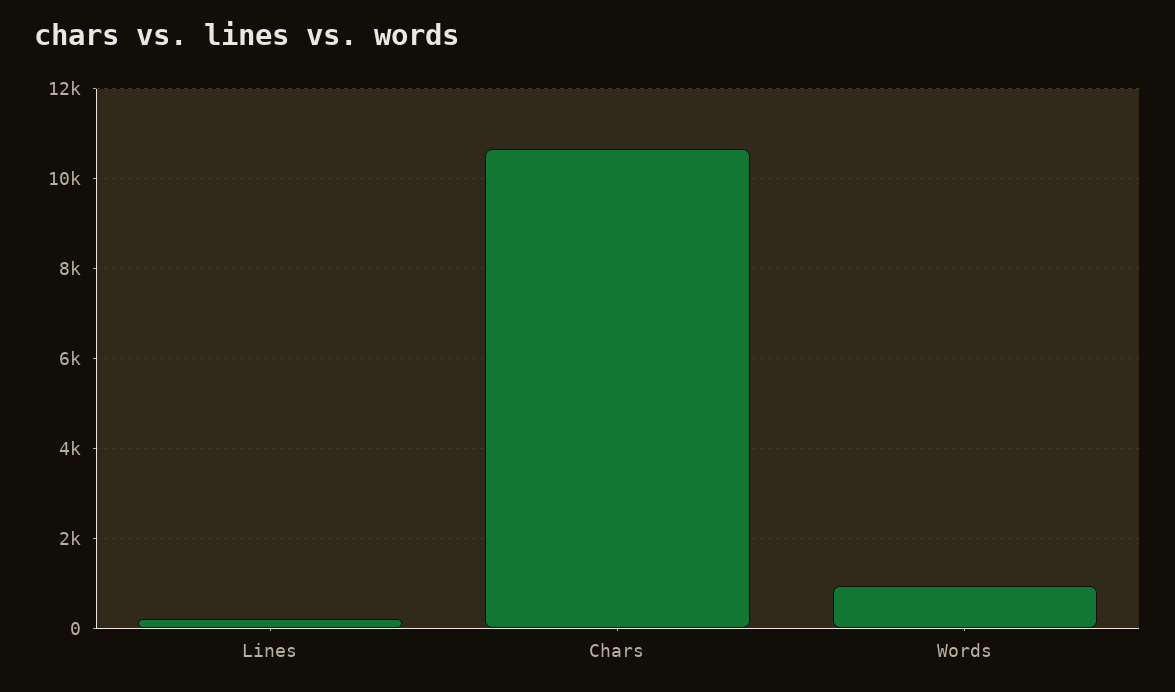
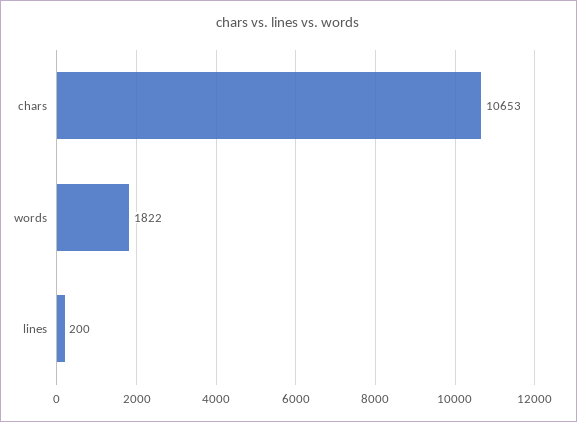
Words: 1000 -> 1822

